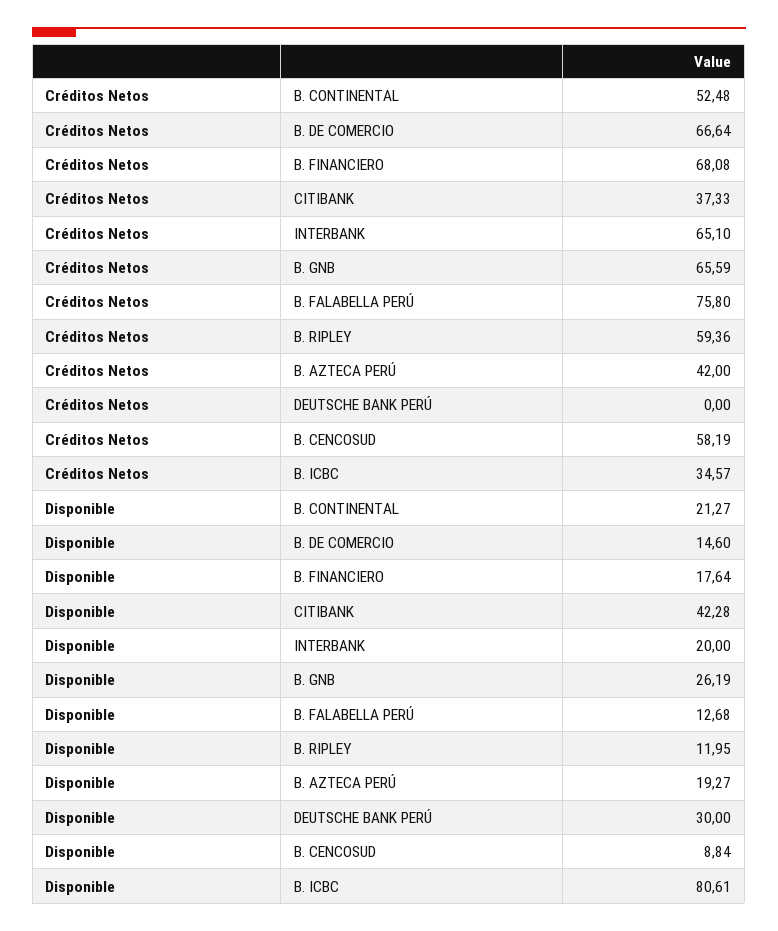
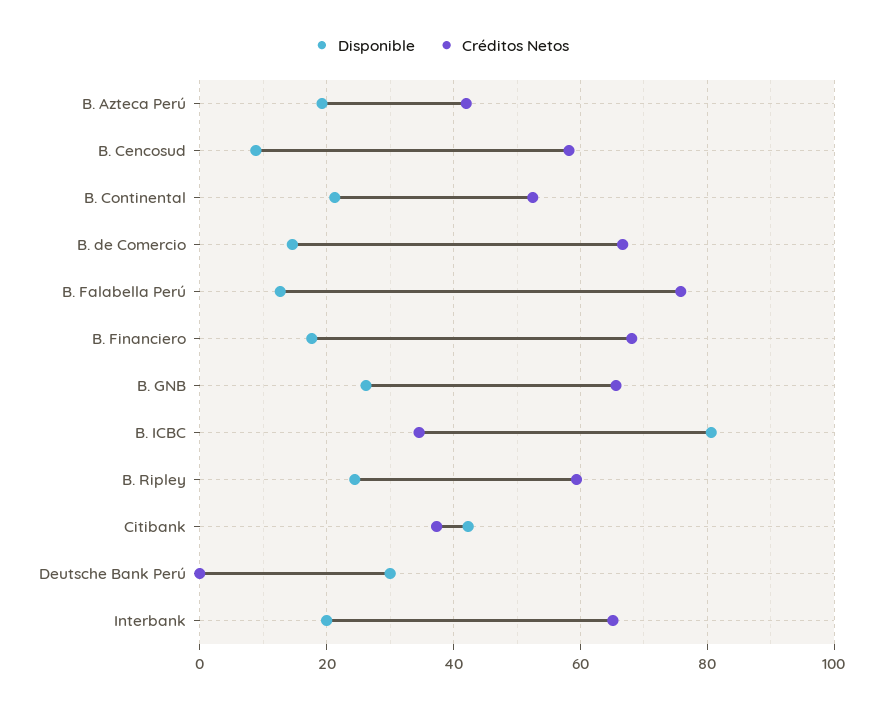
Disponible, B. RIPLEY: 11.95 -> 24

